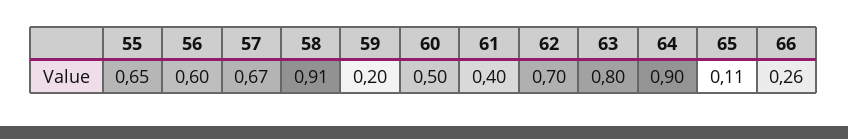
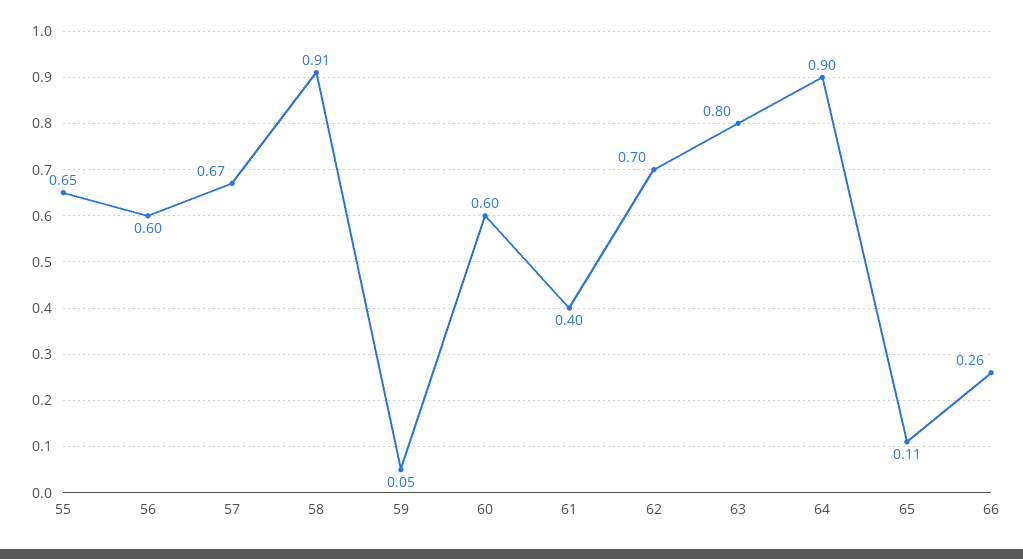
59: 0.2 -> 0.05
60: 0.5 -> 0.6

